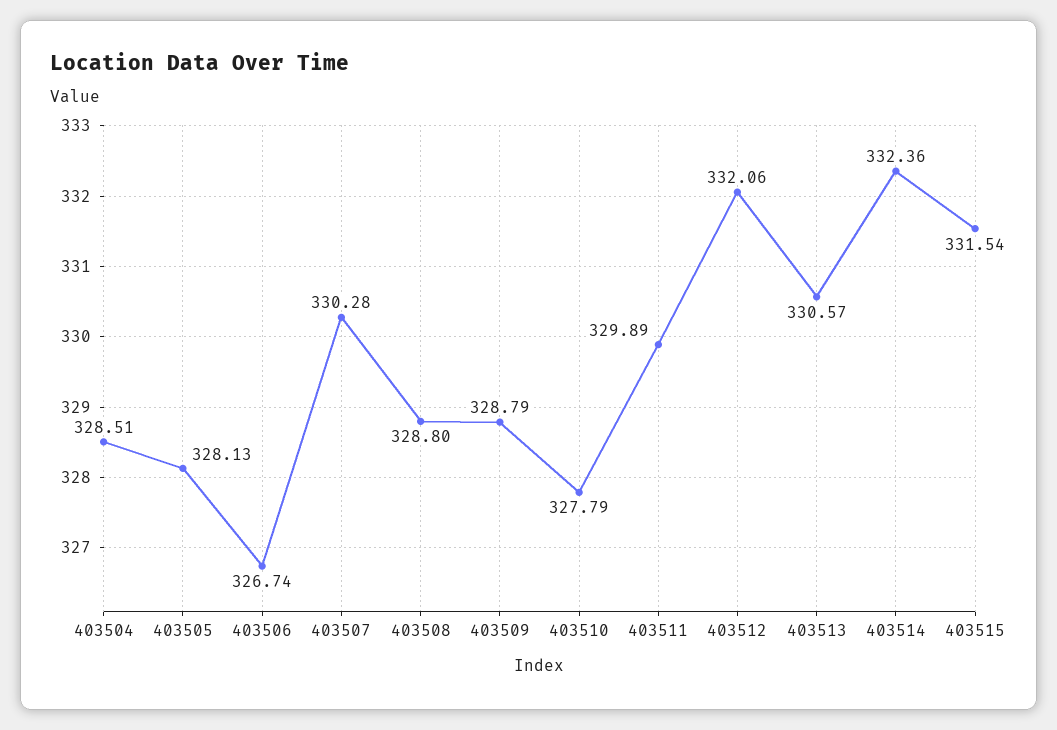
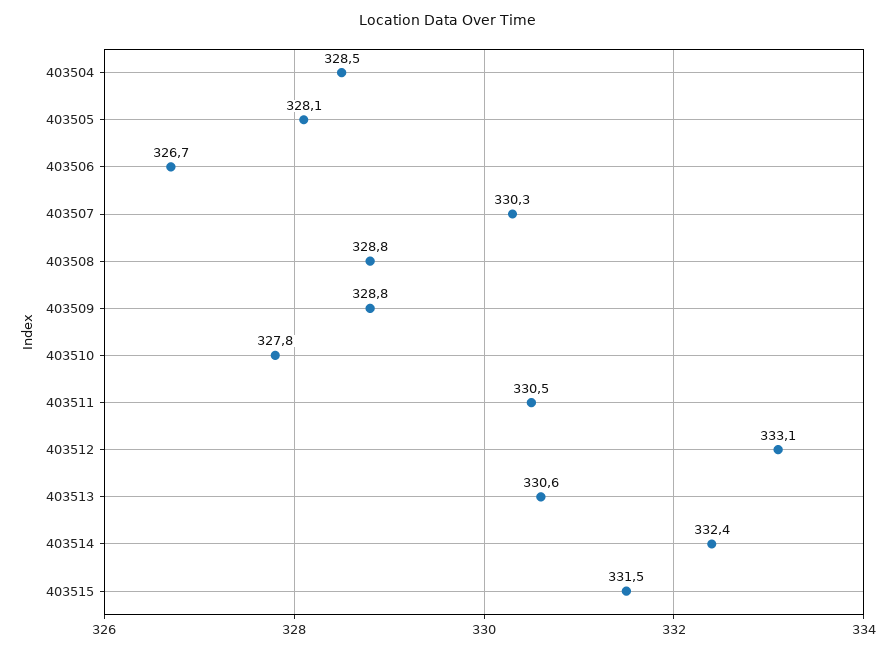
403511: 329.89 -> 330.5
403512: 332.06 -> 333.1

